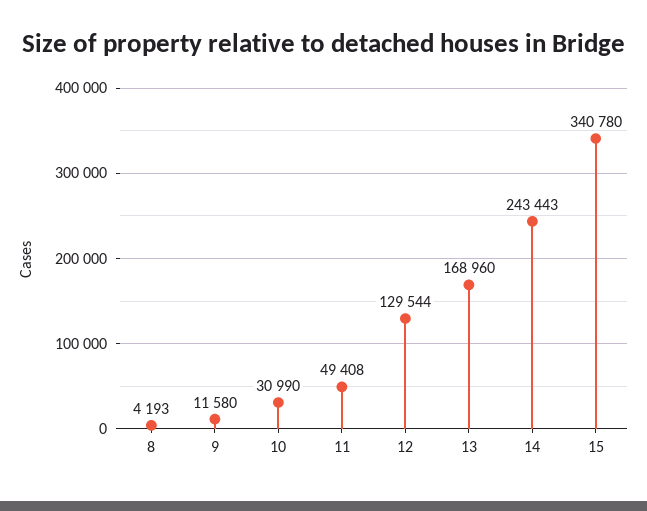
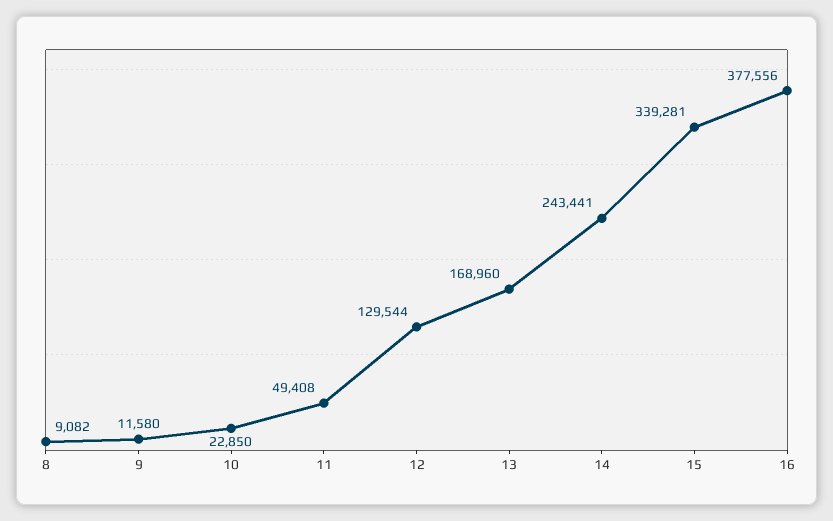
8: 4193 -> 9082
10: 30990 -> 22850
14: 243443 -> 243441
15: 340780 -> 339281
16: none -> 377556

